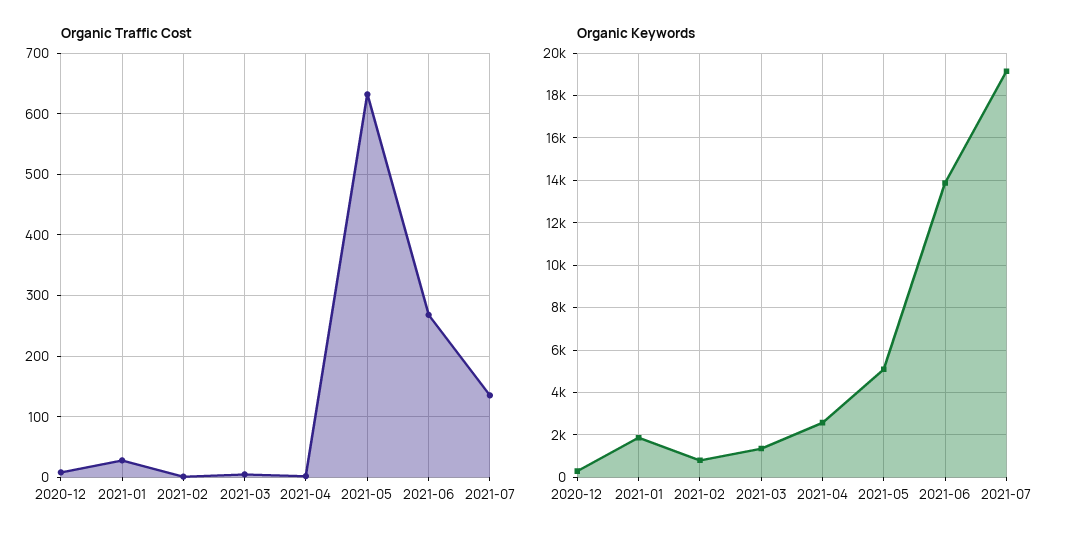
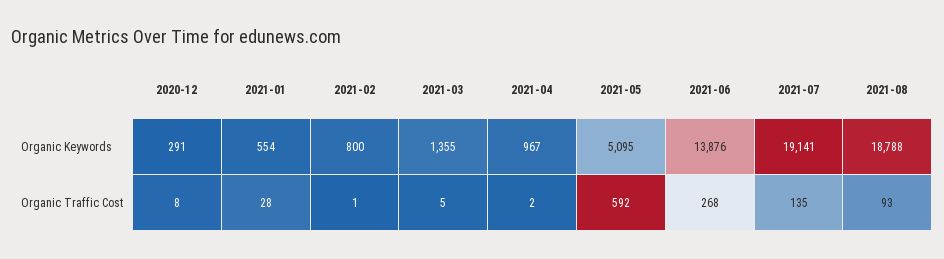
Organic Traffic Cost, 2021-05: 630 -> 592
Organic Keywords, 2021-01: 2000 -> 554
Organic Keywords, 2021-04: 2500 -> 967
Organic Keywords, 2021-08: none -> 18788
Organic Traffic Cost, 2021-08: none -> 93

